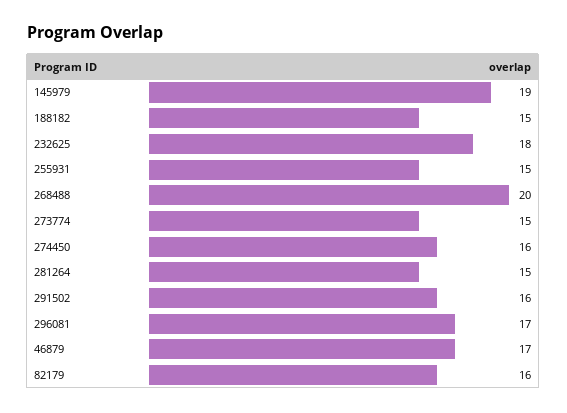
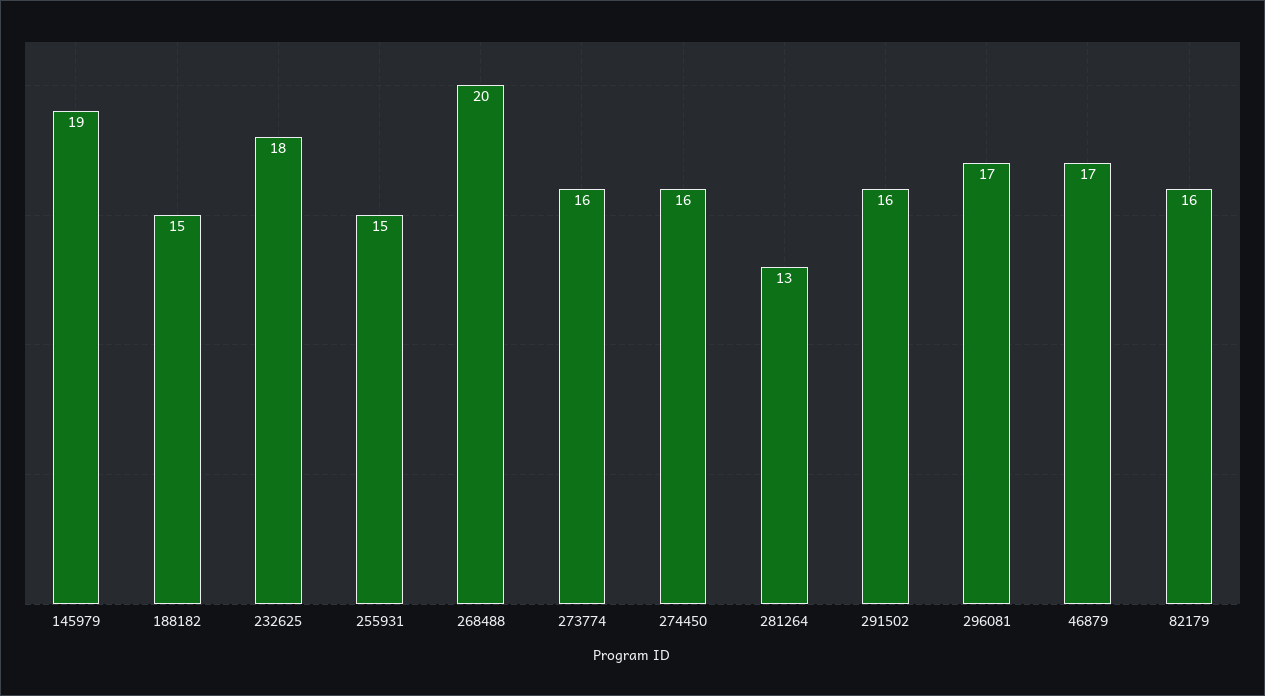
273774: 15 -> 16
281264: 15 -> 13

